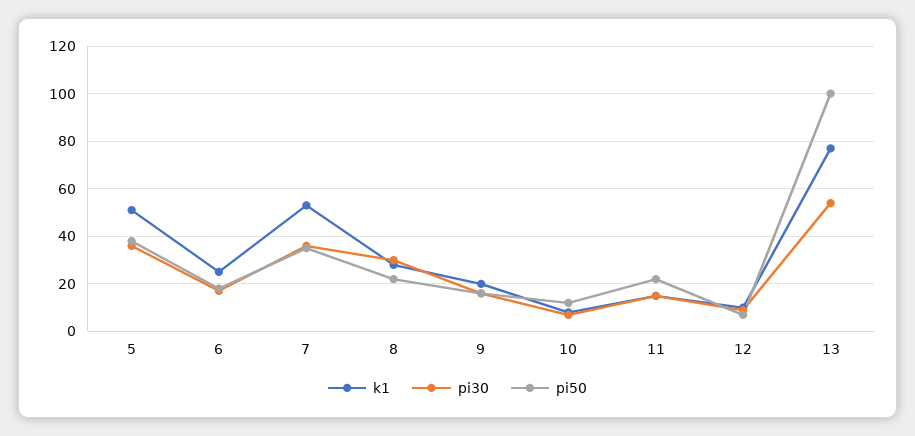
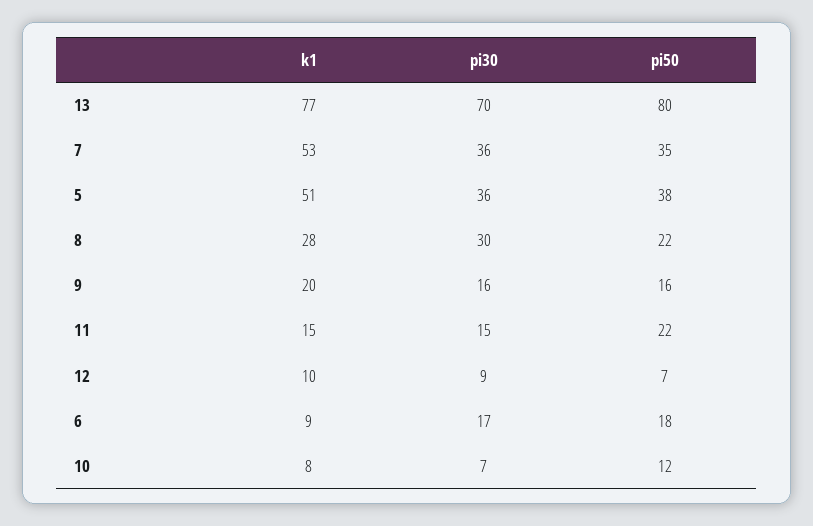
k1, 6: 25 -> 9
pi30, 13: 55 -> 70
pi50, 13: 100 -> 80

